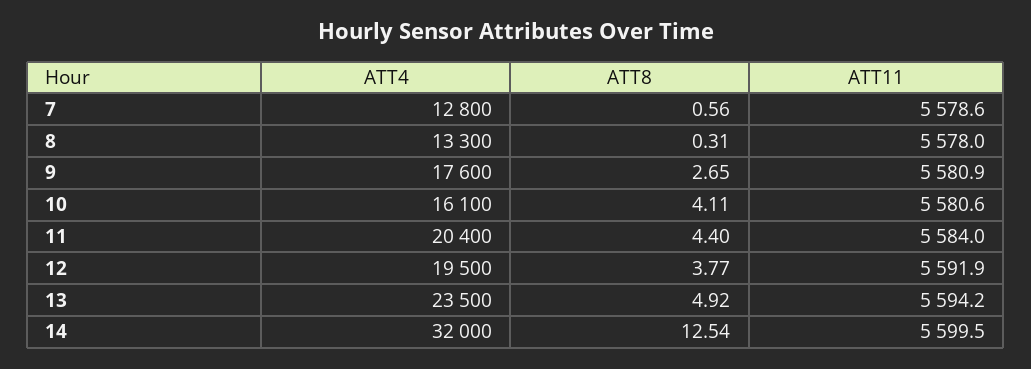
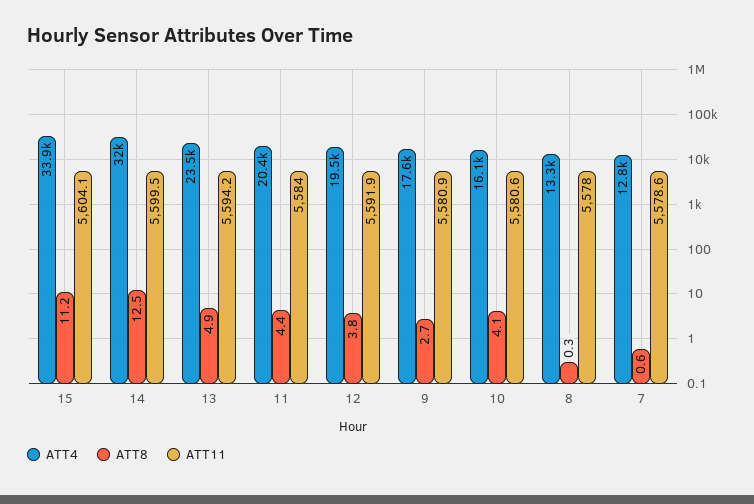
ATT4, 15: none -> 33900
ATT8, 15: none -> 11.2
ATT11, 15: none -> 5604.1

